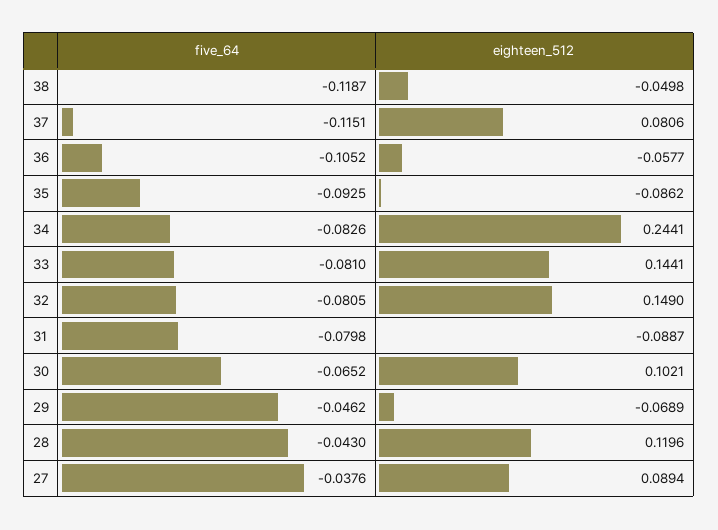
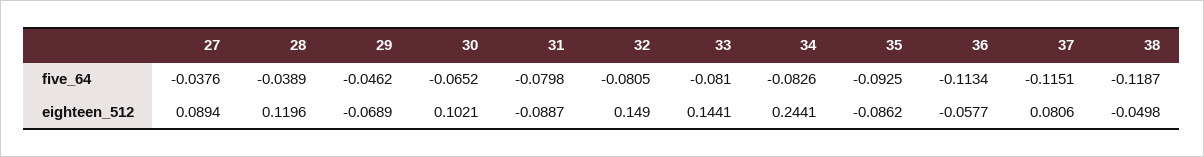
five_64, 36: -0.1052 -> -0.1134
five_64, 28: -0.043 -> -0.0389

